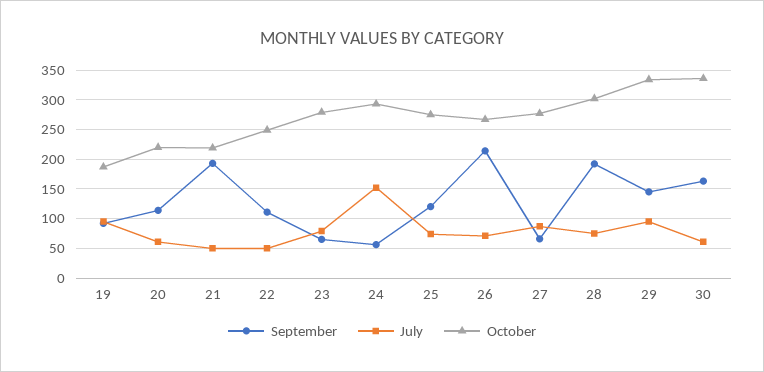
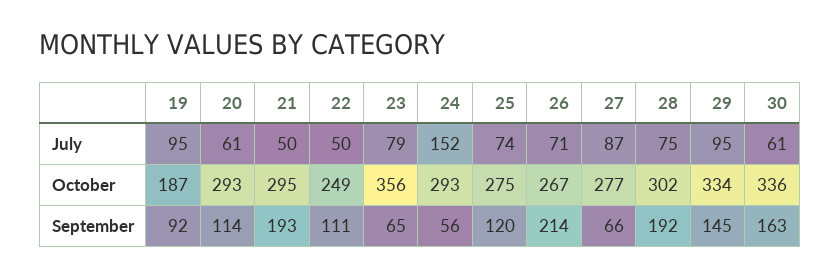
October, 20: 225 -> 293
October, 21: 225 -> 295
October, 23: 275 -> 356

